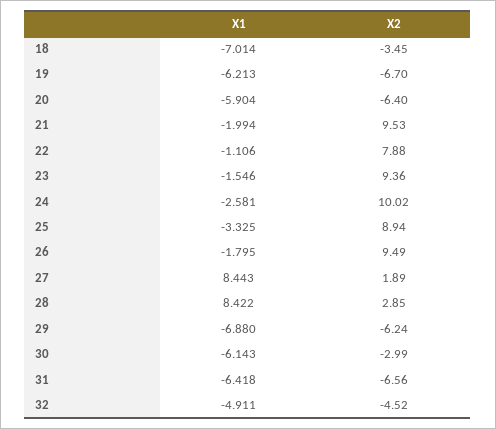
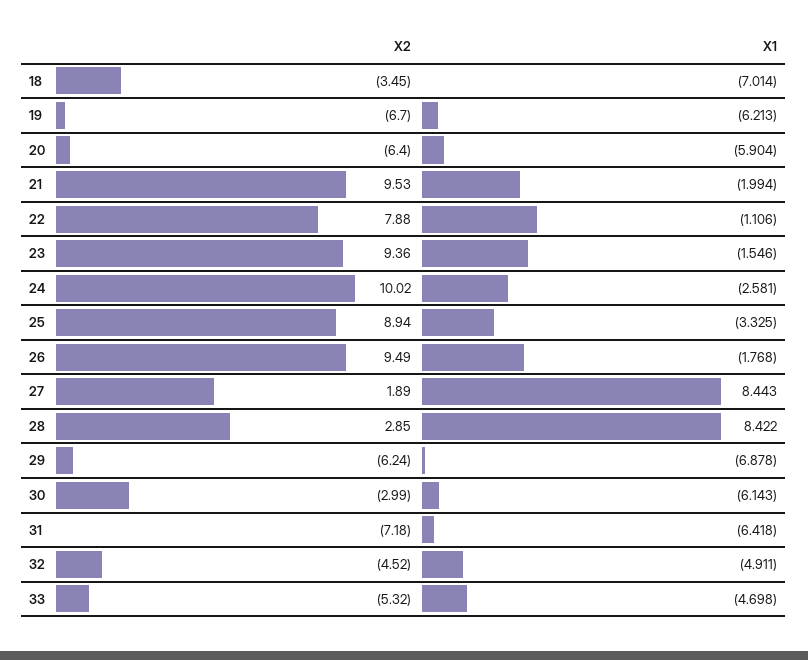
X1, 26: -1.795 -> -1.768
X1, 29: -6.88 -> -6.878
X2, 31: -6.56 -> -7.18
X2, 33: none -> -5.32
X1, 33: none -> -4.698

